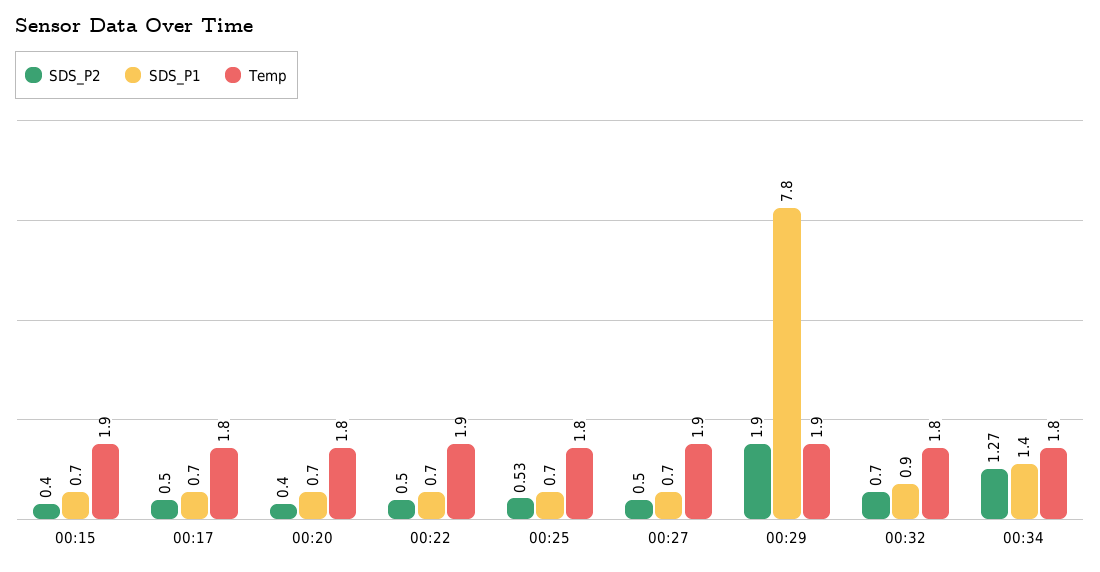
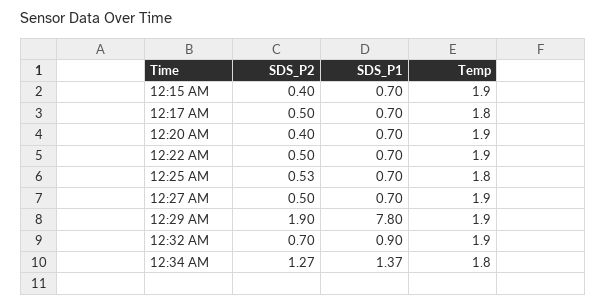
Temp, 00:20: 1.8 -> 1.9
Temp, 00:32: 1.8 -> 1.9

